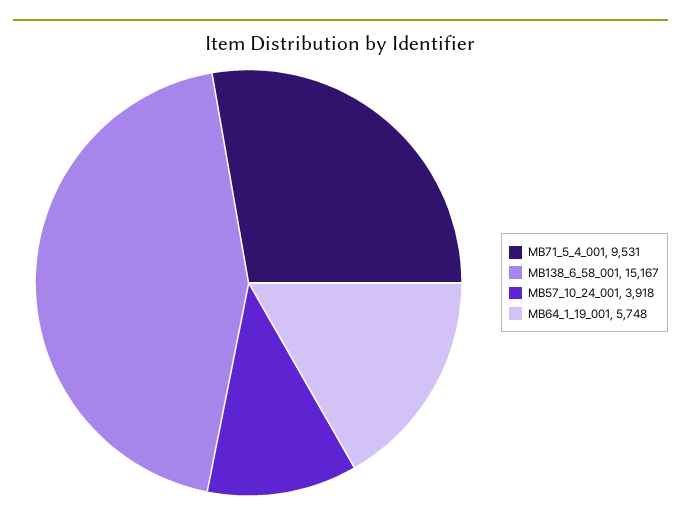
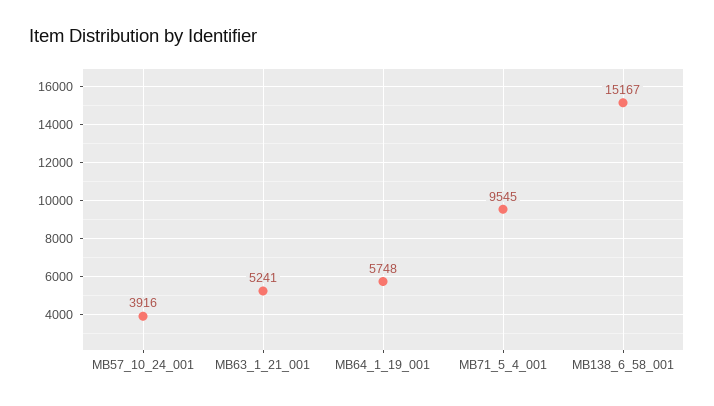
MB71_5_4_001: 9531 -> 9545
MB57_10_24_001: 3918 -> 3916
MB63_1_21_001: none -> 5241

